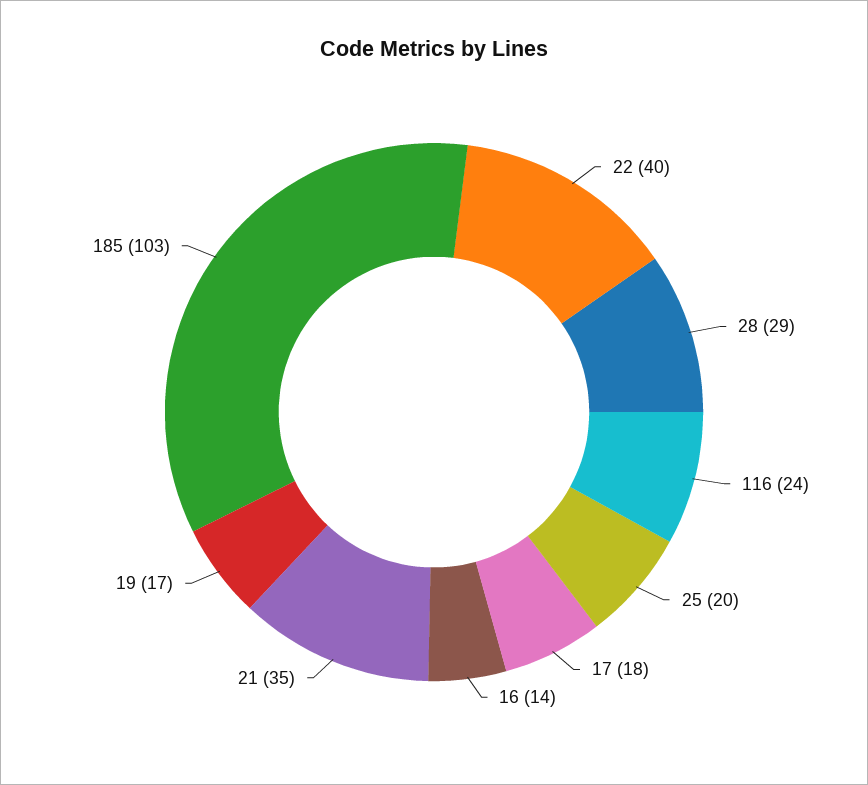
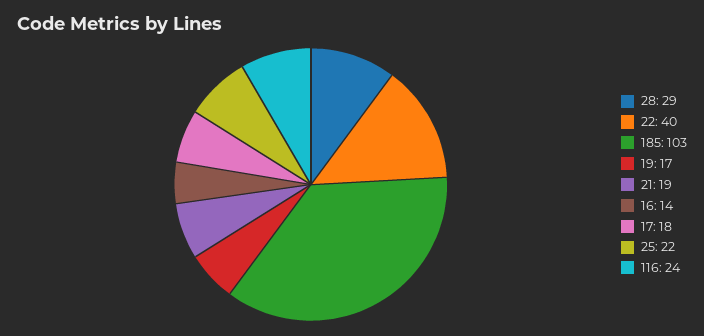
25: 20 -> 22
21: 35 -> 19

